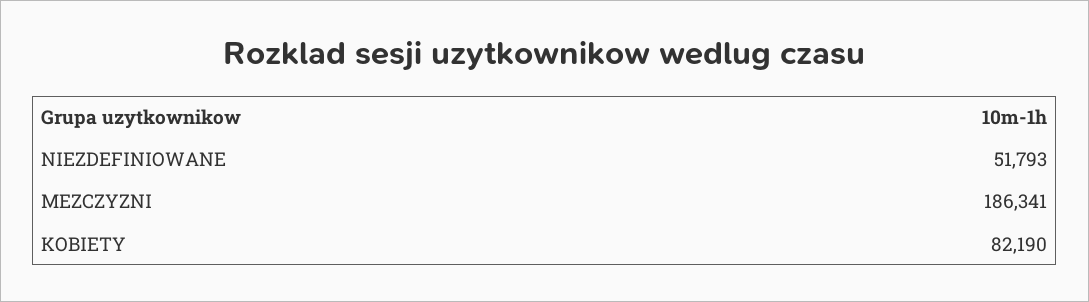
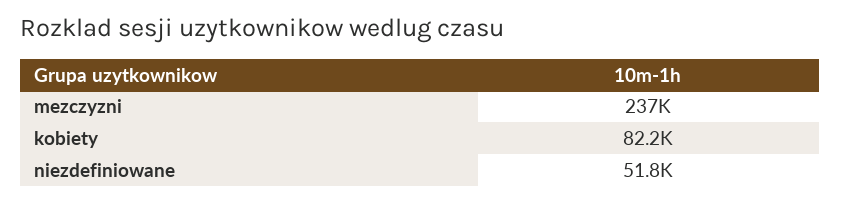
MEZCZYZNI: 186341 -> 237000

